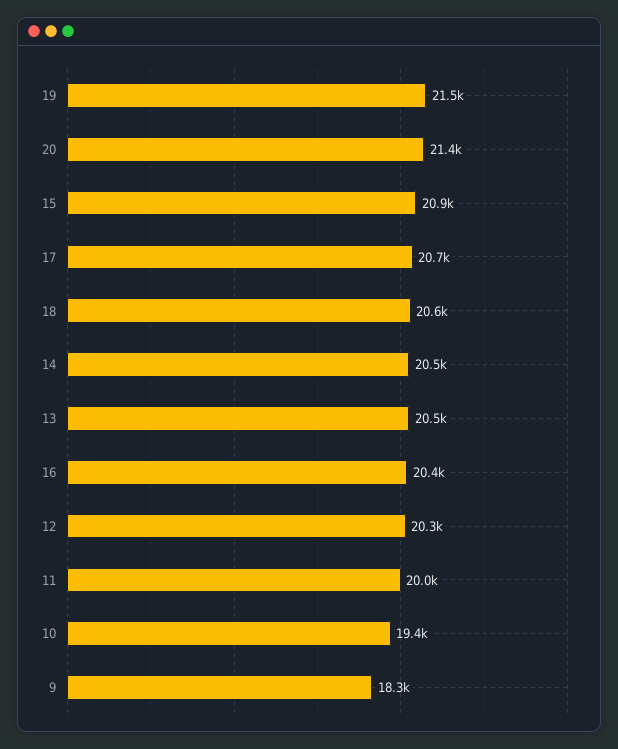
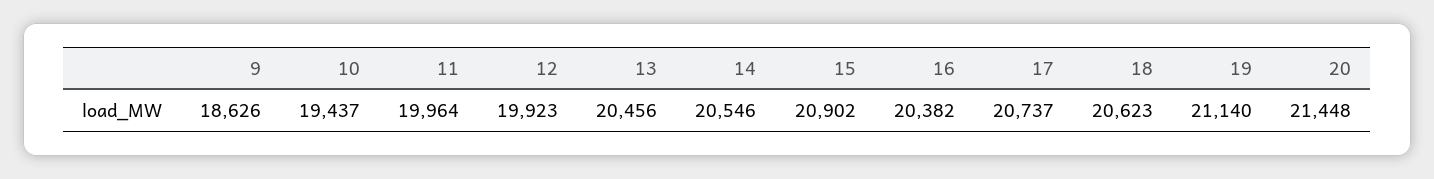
19: 21500 -> 21140
12: 20300 -> 19923
9: 18300 -> 18626

